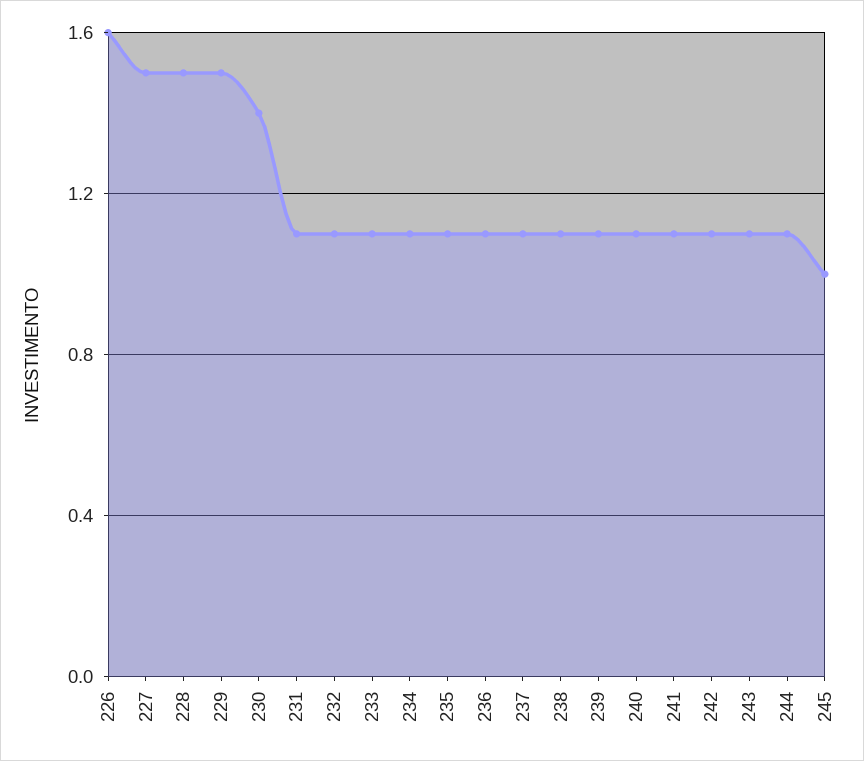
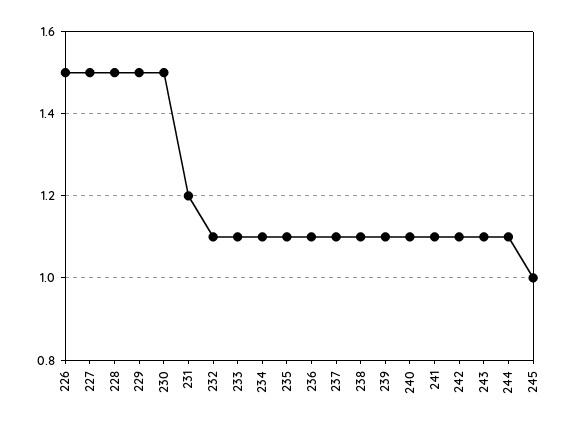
226: 1.6 -> 1.5
230: 1.4 -> 1.5
231: 1.1 -> 1.2

